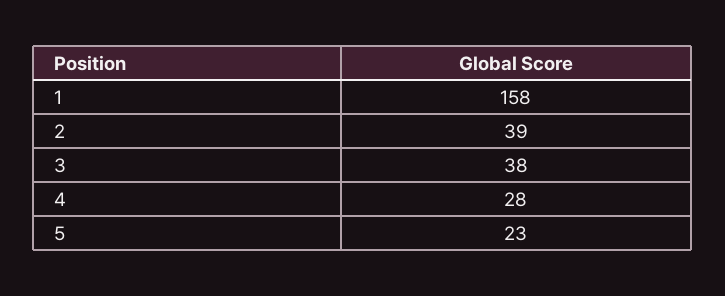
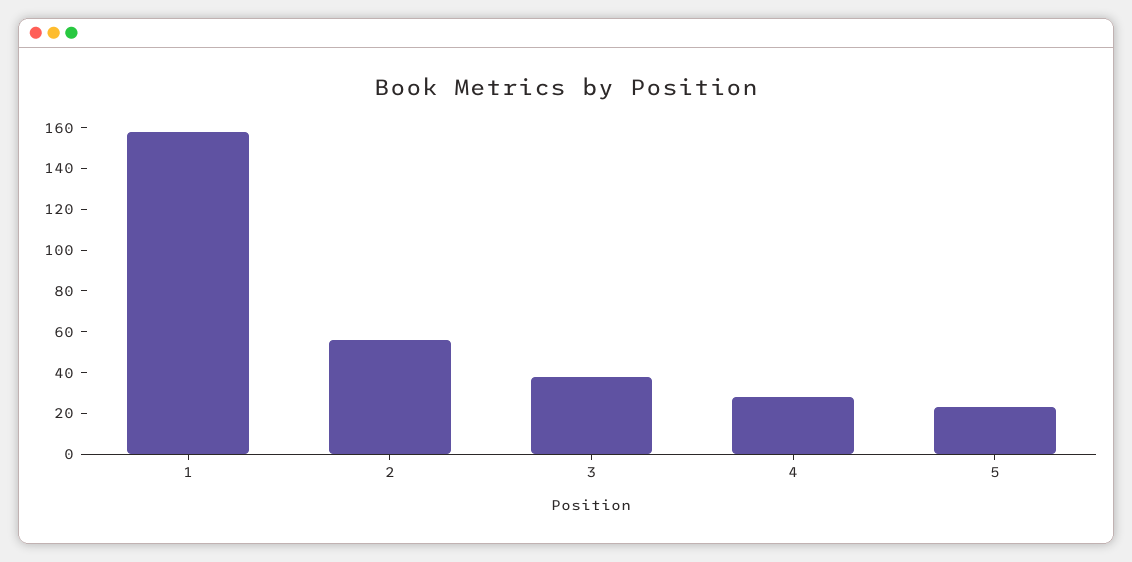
2: 39 -> 55

